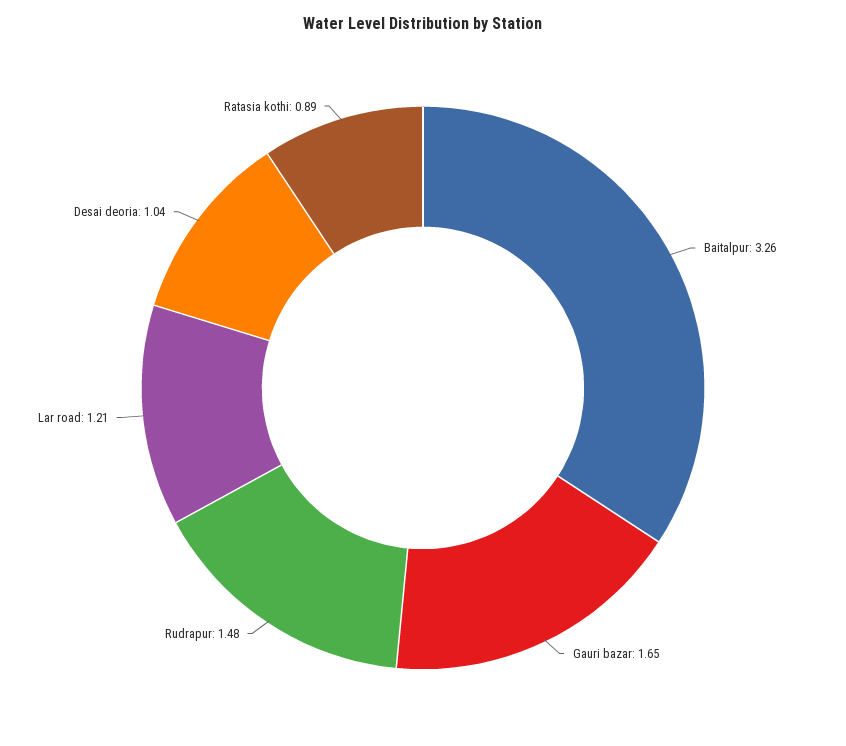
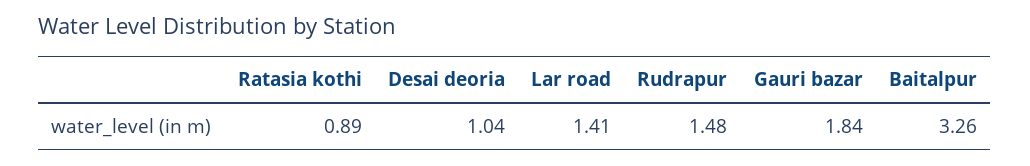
Gauri bazar: 1.65 -> 1.84
Lar road: 1.21 -> 1.41

